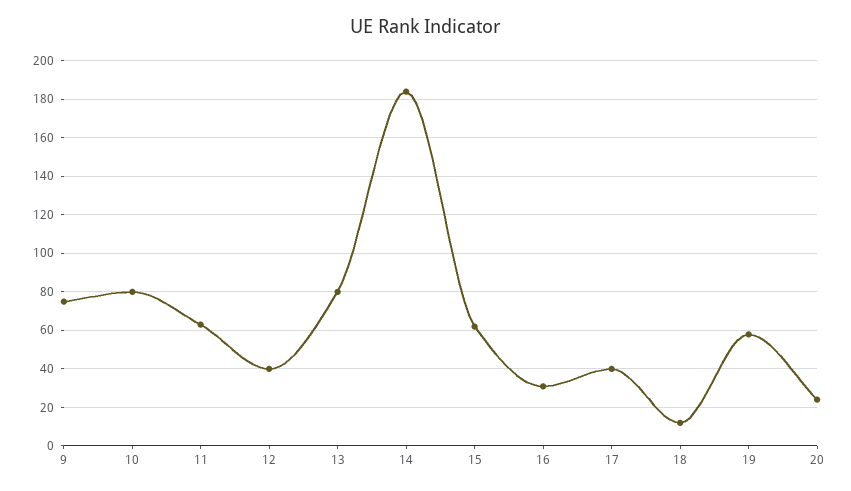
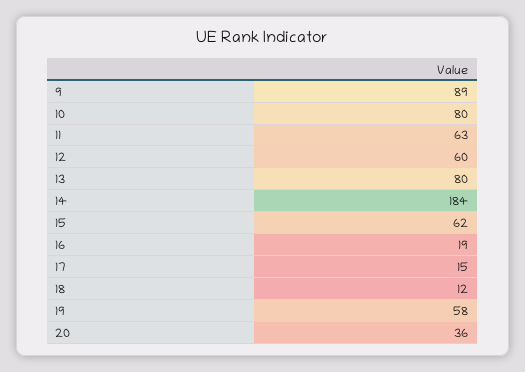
9: 75 -> 89
12: 40 -> 60
16: 30 -> 19
17: 40 -> 15
20: 25 -> 36

